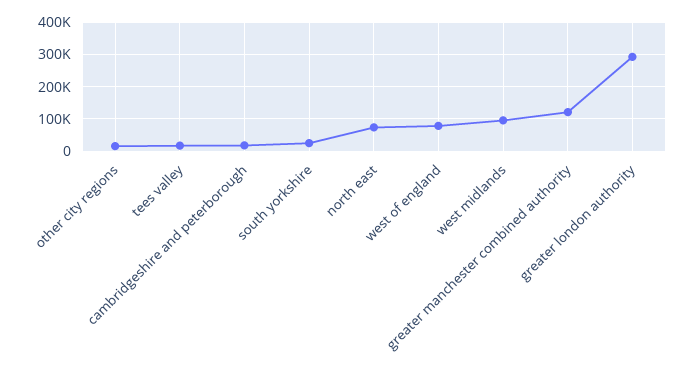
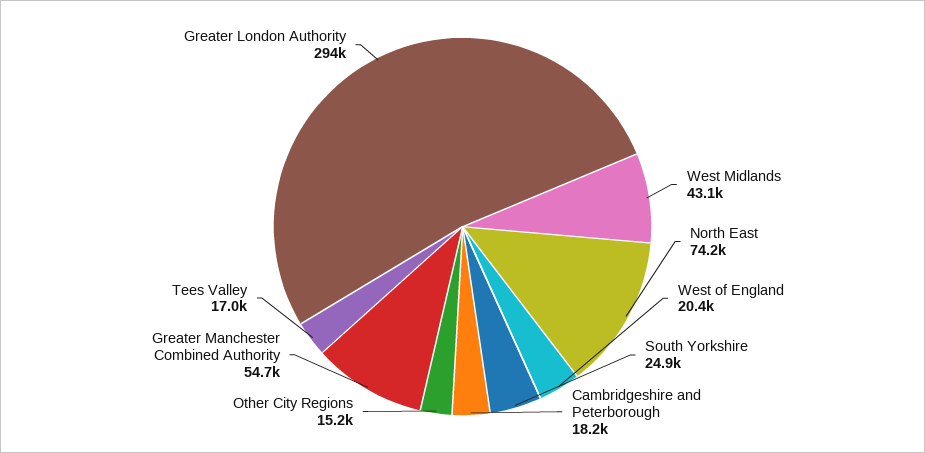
west of england: 80000 -> 20400
west midlands: 100000 -> 43100
greater manchester combined authority: 120000 -> 54700

